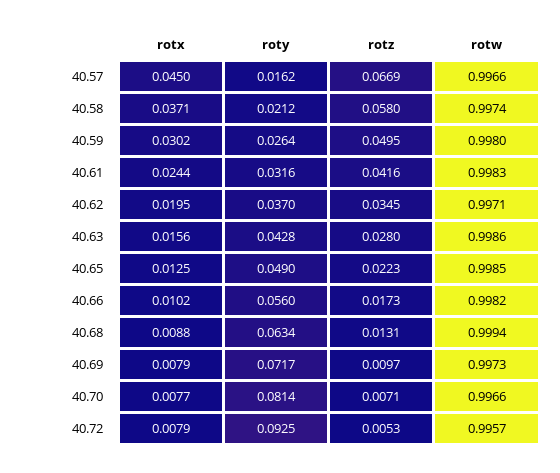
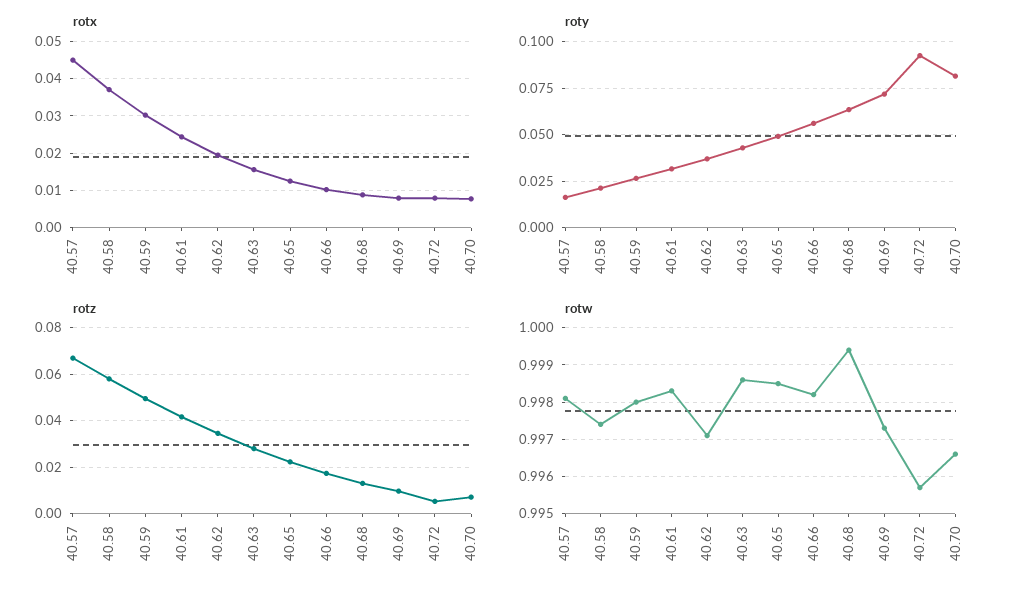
rotw, 40.57: 0.9966 -> 0.998

